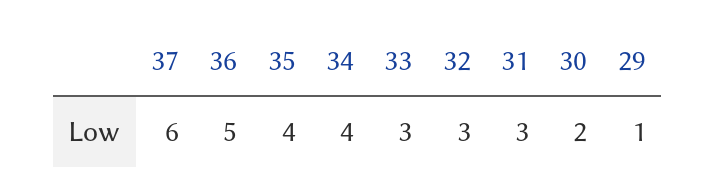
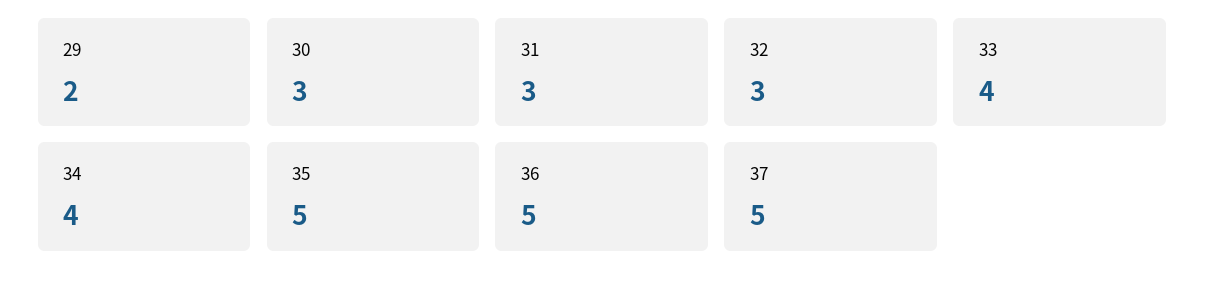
37: 6 -> 5
35: 4 -> 5
33: 3 -> 4
30: 2 -> 3
29: 1 -> 2

